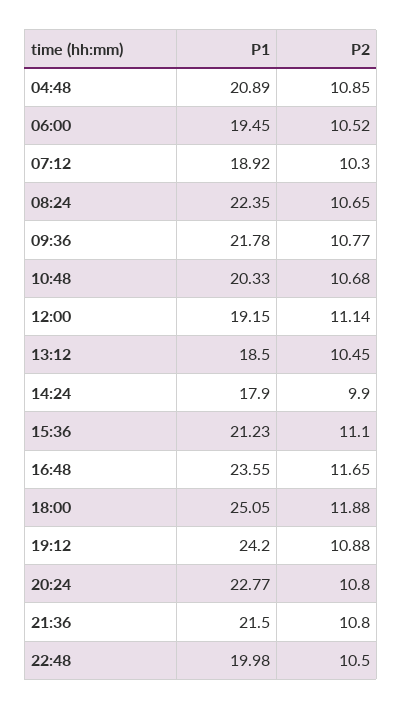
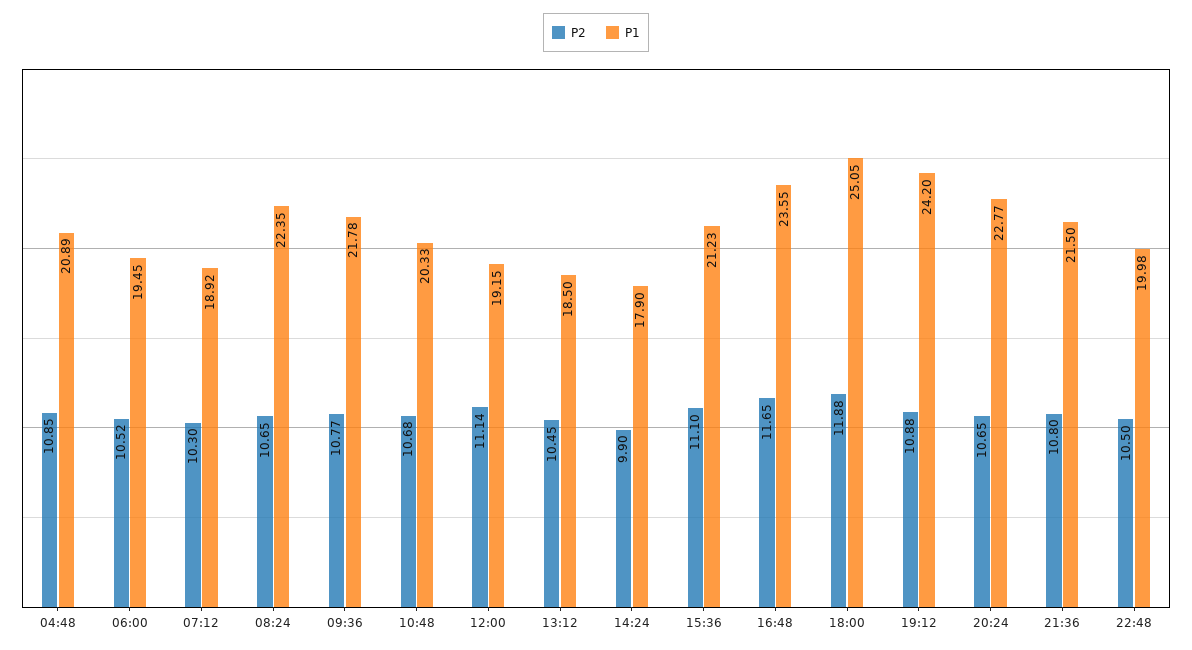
P2, 20:24: 10.8 -> 10.65

